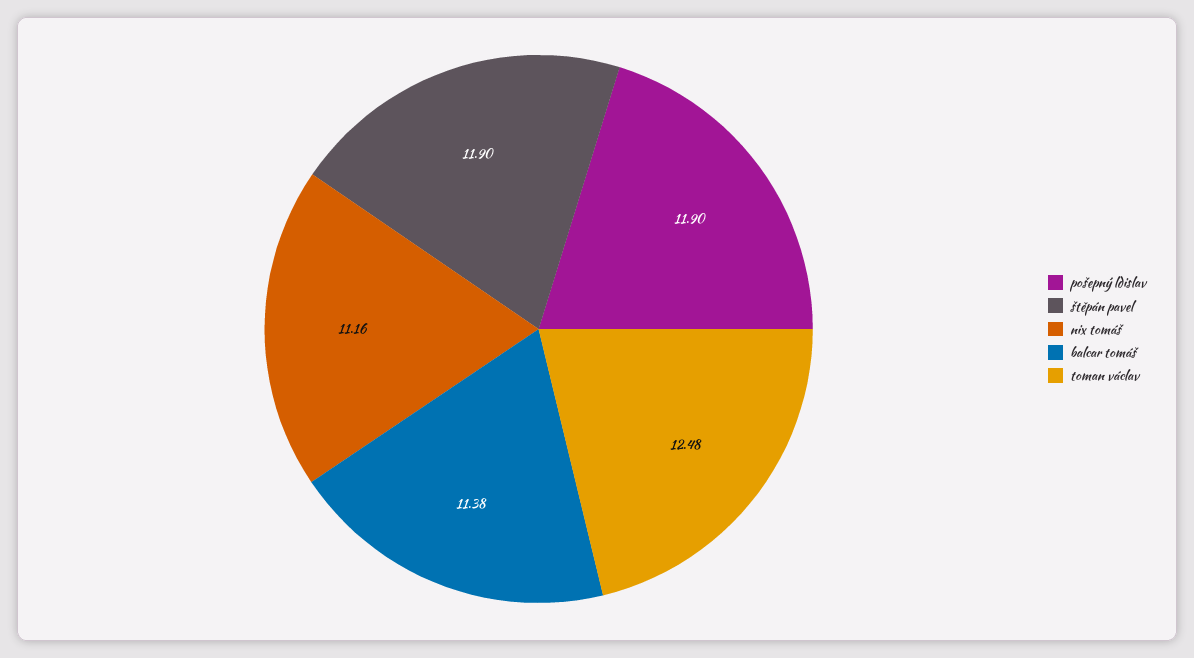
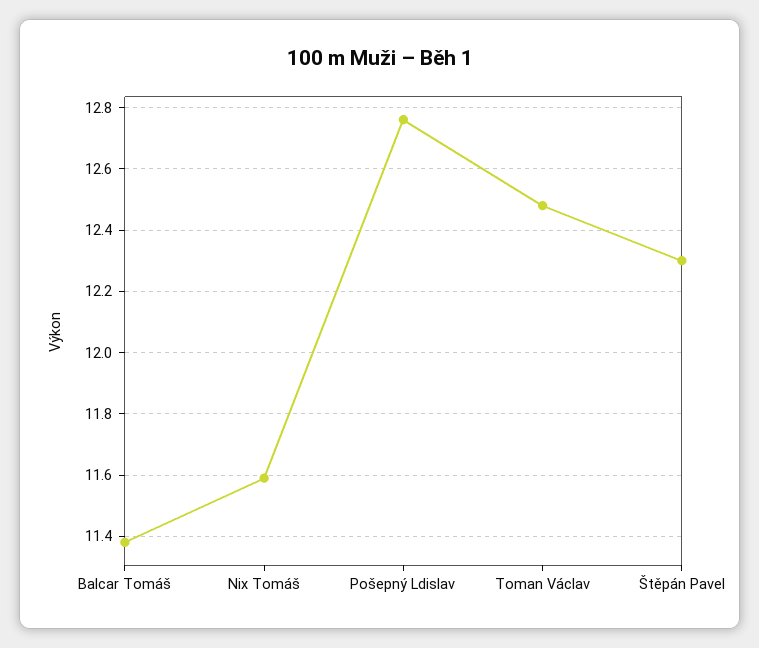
pošepný ldislav: 11.9 -> 12.75
štěpán pavel: 11.9 -> 12.3
nix tomáš: 11.16 -> 11.6

